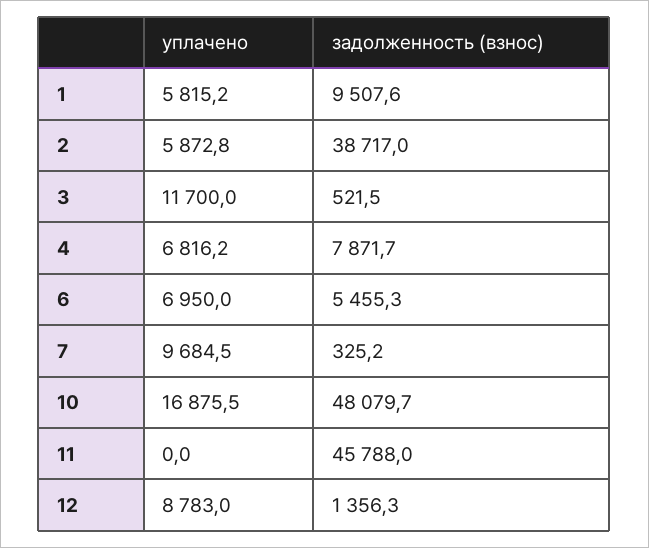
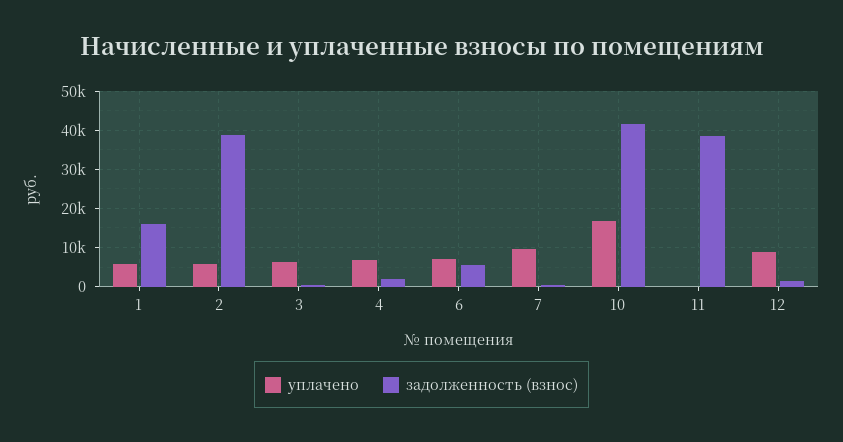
задолженность (взнос), 1: 9507.6 -> 16000
уплачено, 3: 11700 -> 6000
задолженность (взнос), 4: 7871.7 -> 2000
задолженность (взнос), 10: 48079.7 -> 42000
задолженность (взнос), 11: 45788 -> 38000

